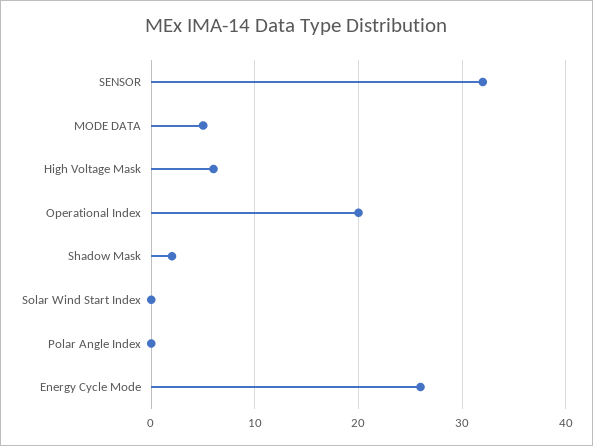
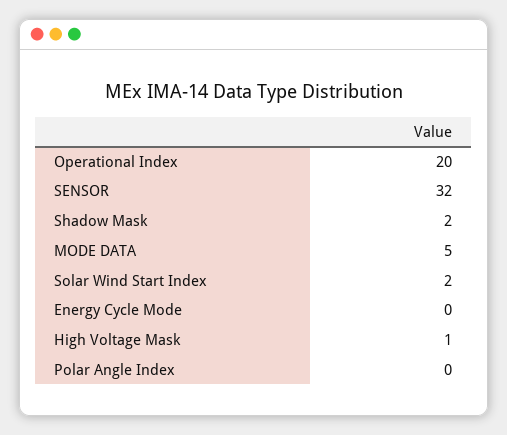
High Voltage Mask: 6 -> 1
Solar Wind Start Index: 0 -> 2
Energy Cycle Mode: 26 -> 0

